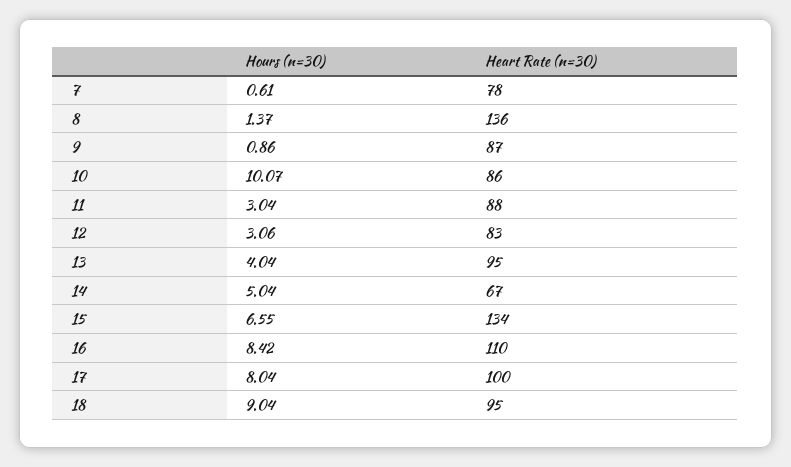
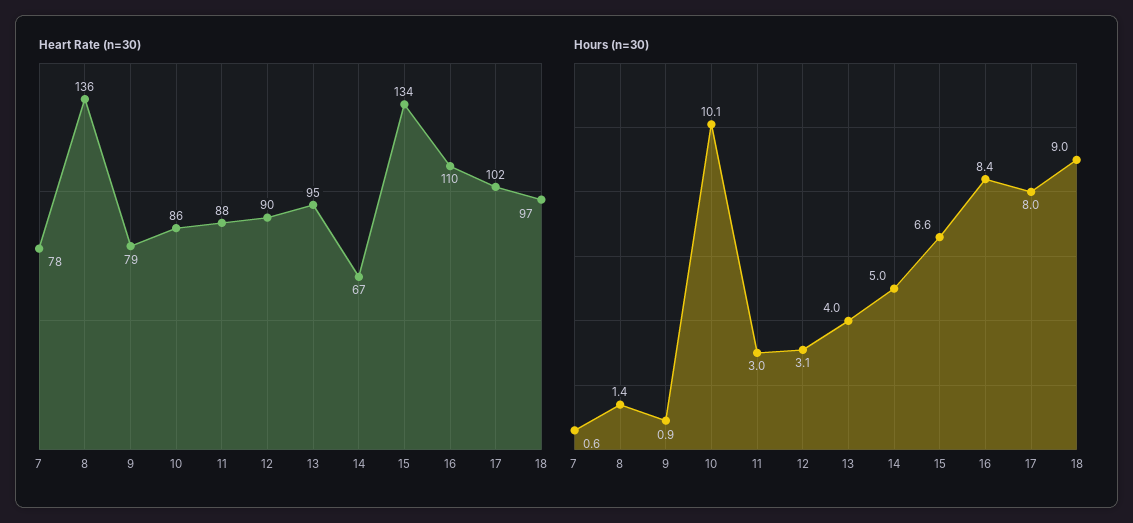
Heart Rate (n=30), 9: 87 -> 79
Heart Rate (n=30), 12: 83 -> 90
Heart Rate (n=30), 17: 100 -> 102
Heart Rate (n=30), 18: 95 -> 97

